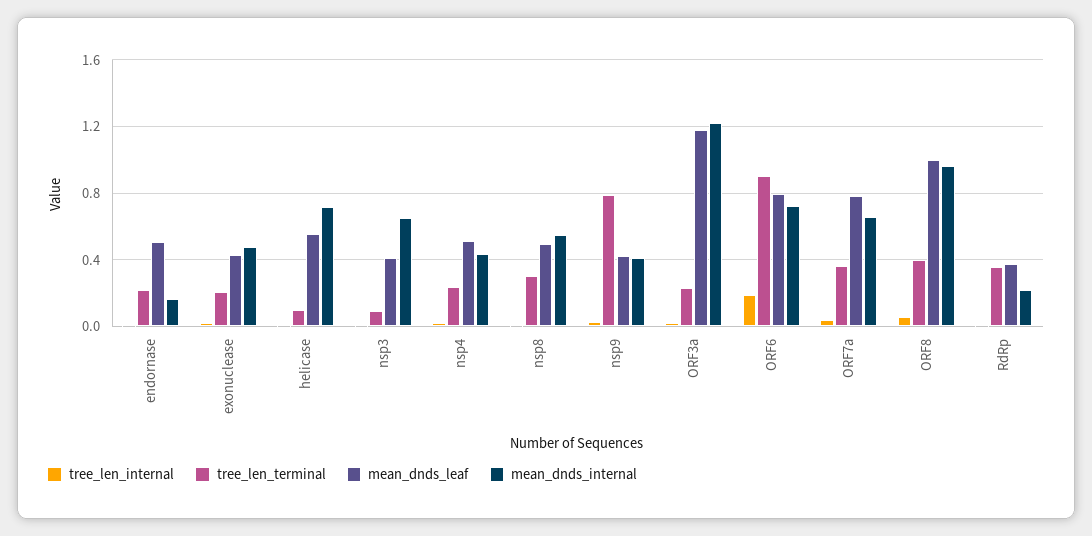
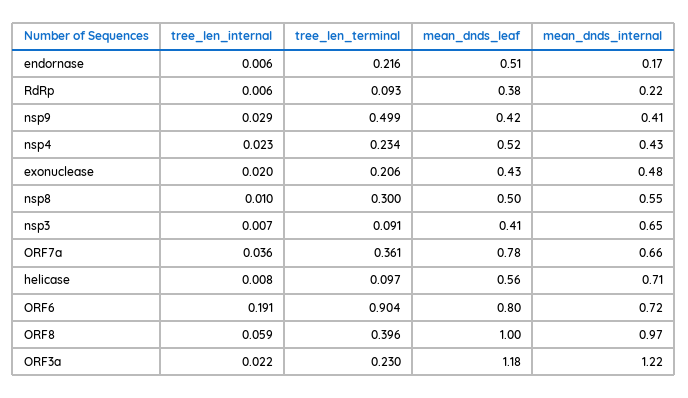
tree_len_terminal, nsp9: 0.8 -> 0.499
tree_len_terminal, RdRp: 0.35 -> 0.093

